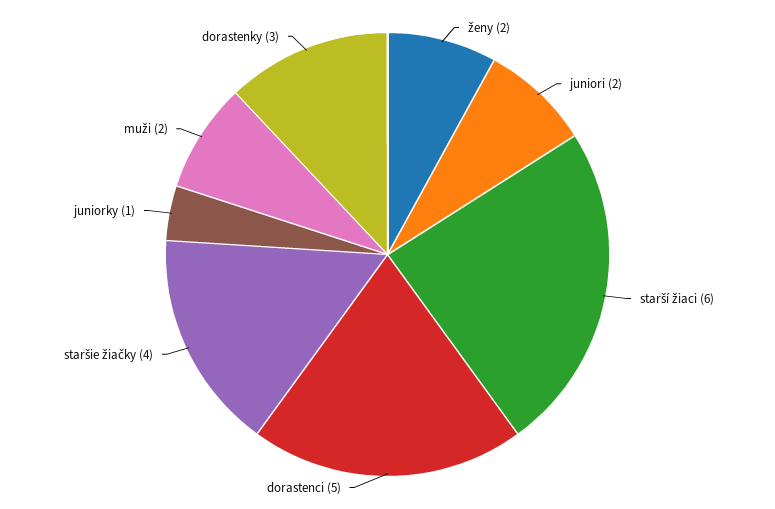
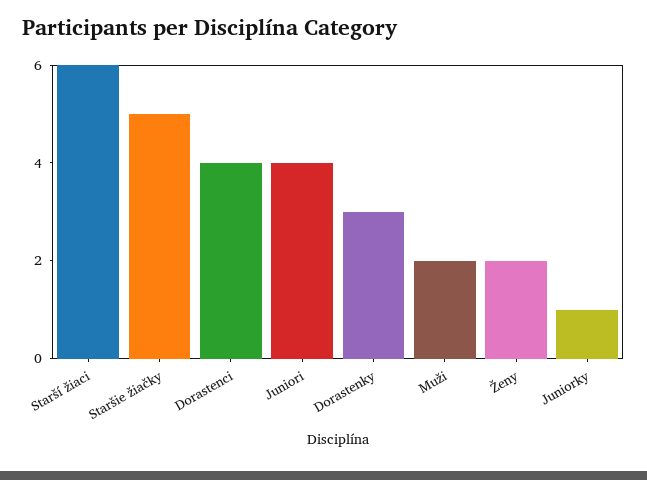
juniori: 2 -> 4
dorastenci: 5 -> 4
staršie žiačky: 4 -> 5

